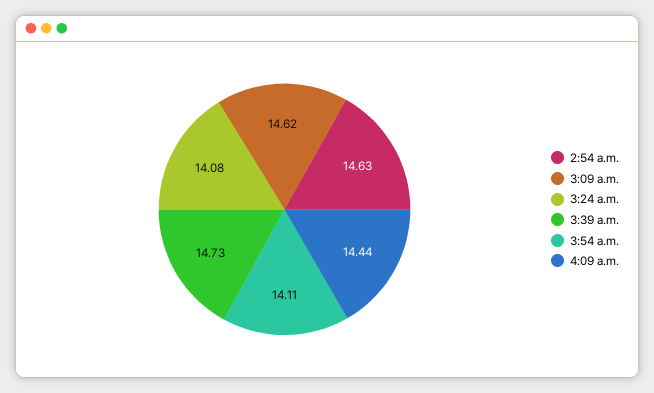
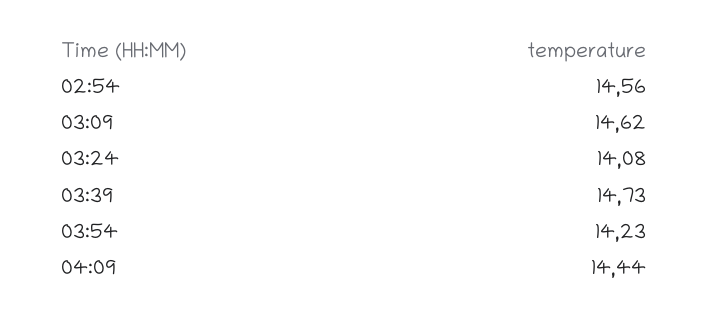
2:54 a.m.: 14.63 -> 14.56
3:54 a.m.: 14.11 -> 14.23

